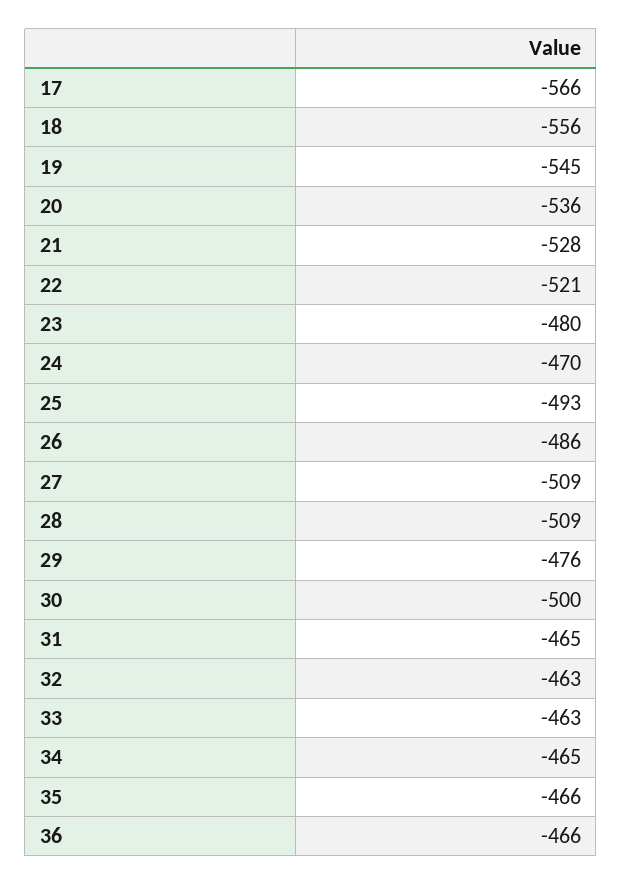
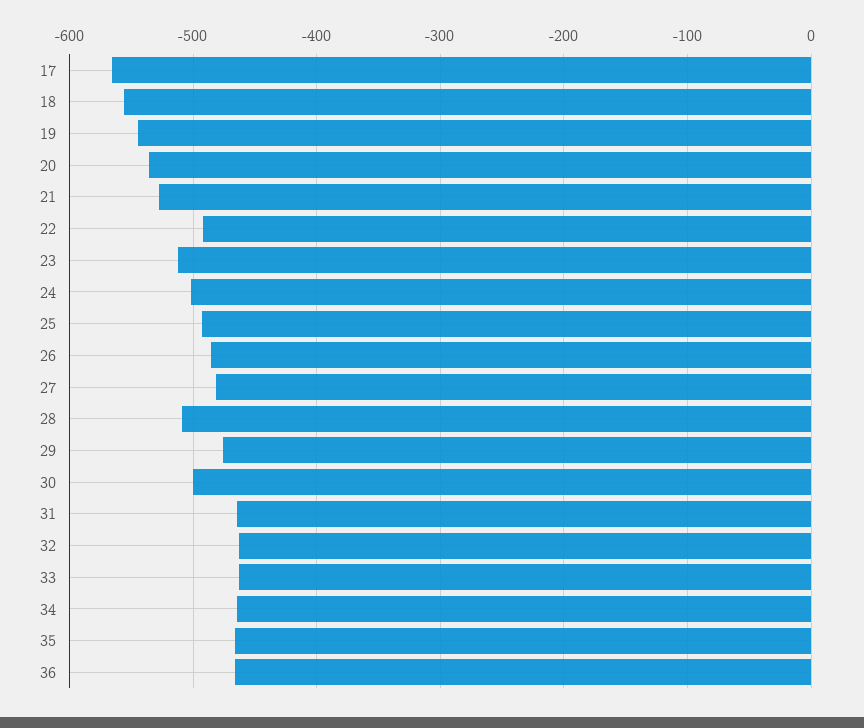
22: -521 -> -490
23: -480 -> -510
24: -470 -> -500
27: -509 -> -480

